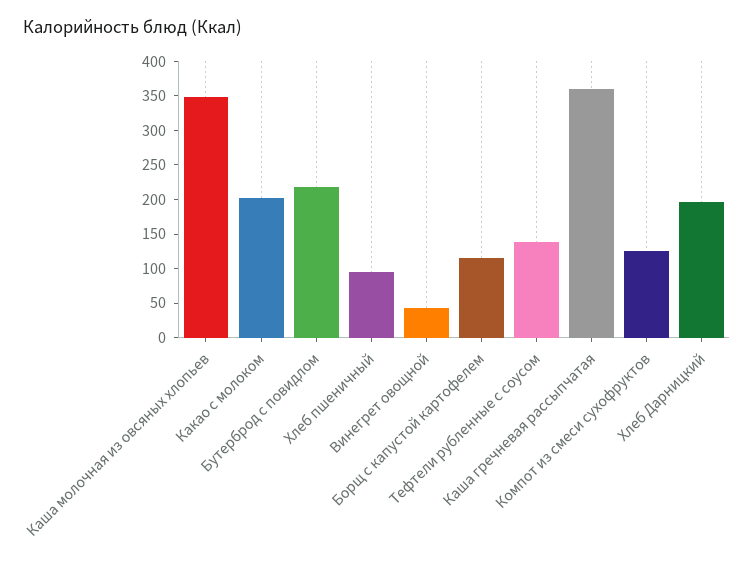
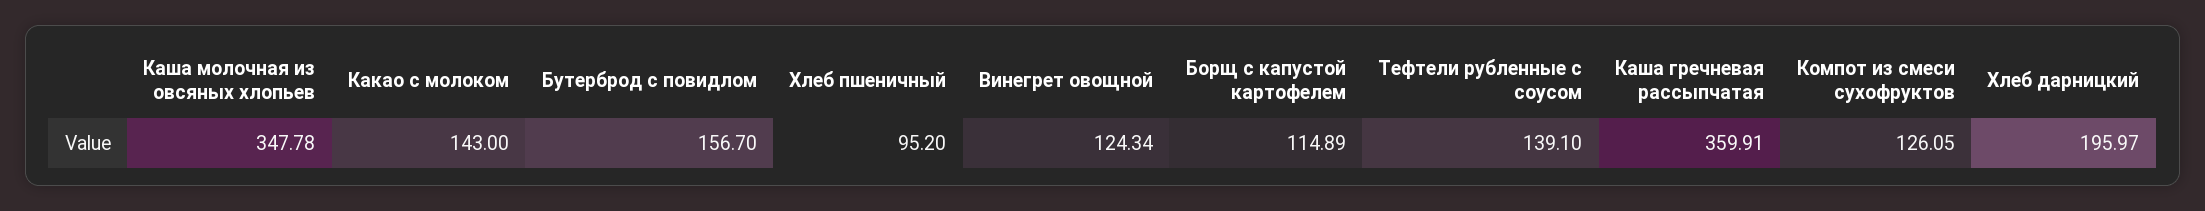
Какао с молоком: 200 -> 143
Бутерброд с повидлом: 225 -> 156.7
Винегрет овощной: 50 -> 124.34

